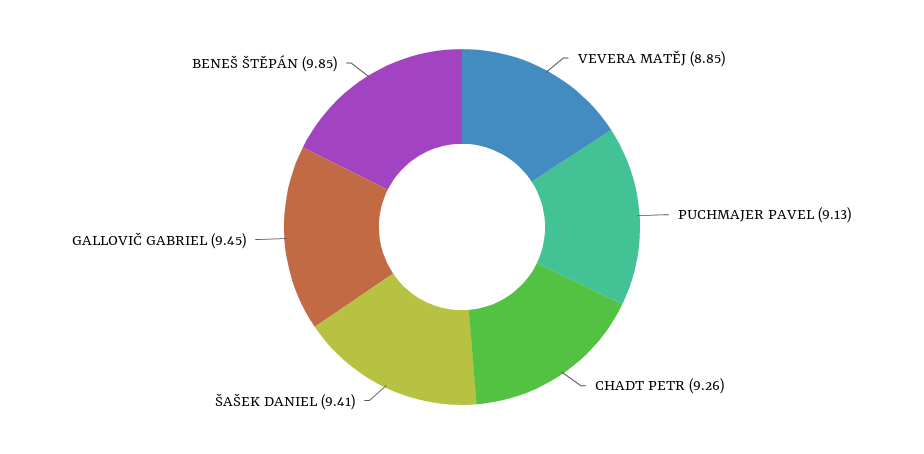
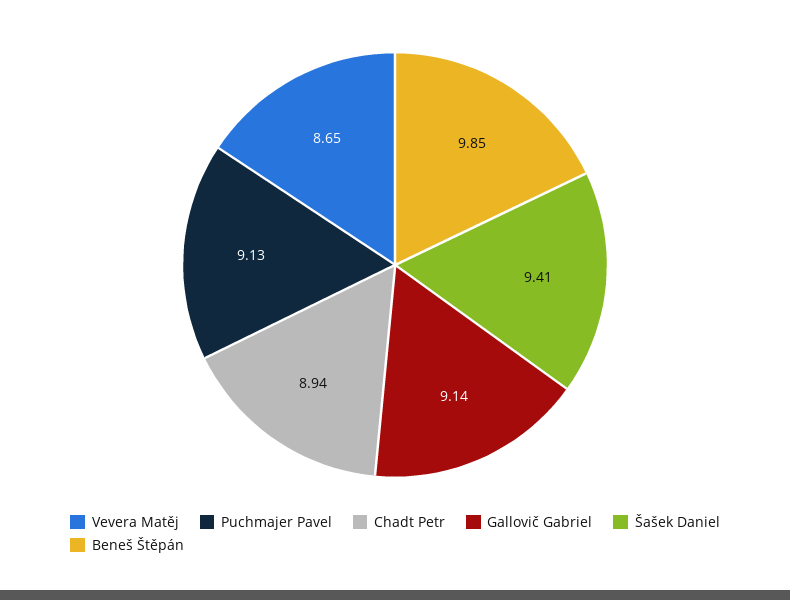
VEVERA MATĚJ: 8.85 -> 8.65
CHADT PETR: 9.26 -> 8.94
GALLOVIČ GABRIEL: 9.45 -> 9.14

